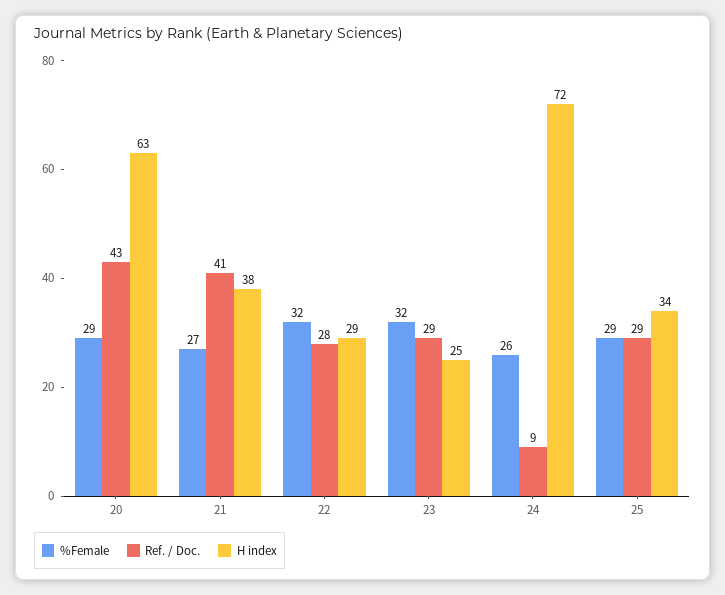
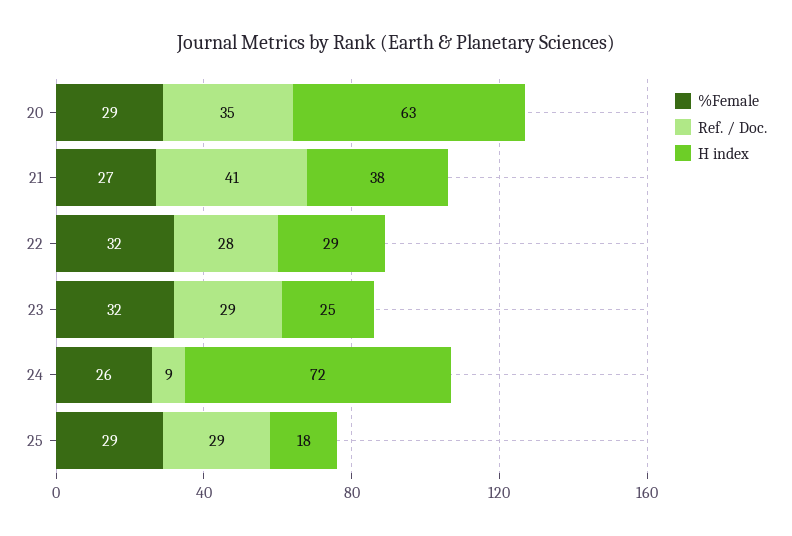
Ref. / Doc., 20: 43 -> 35
H index, 25: 34 -> 18

